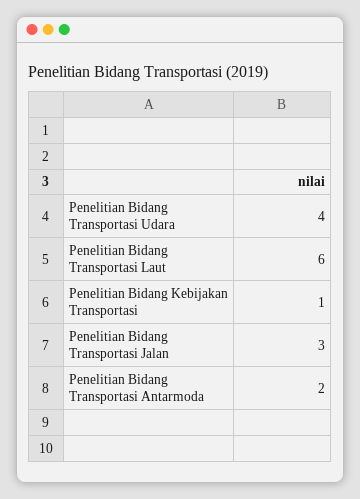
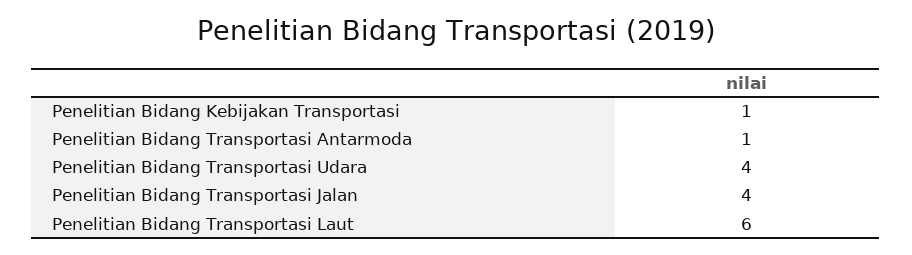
Penelitian Bidang Transportasi Jalan: 3 -> 4
Penelitian Bidang Transportasi Antarmoda: 2 -> 1

